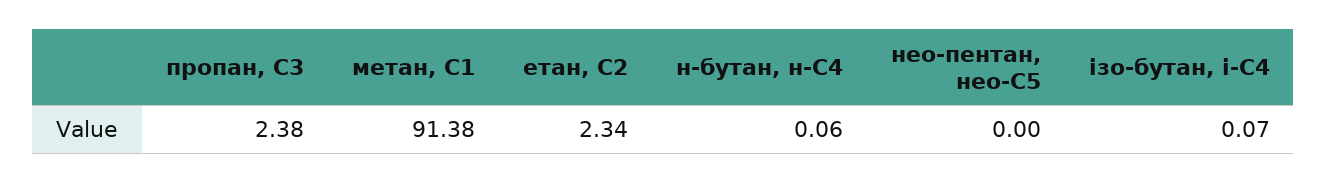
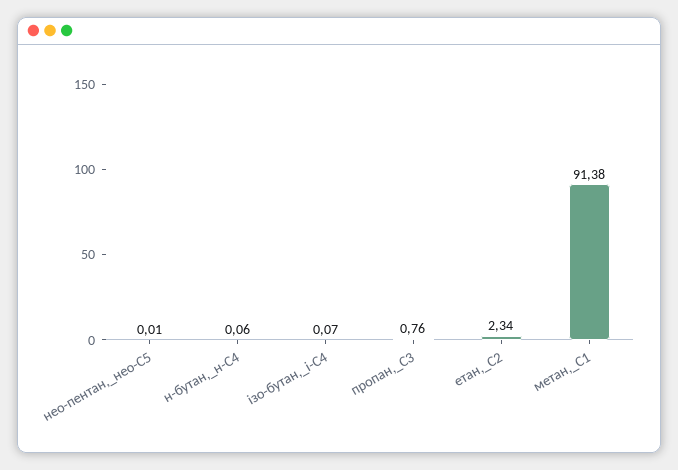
пропан, С3: 2.38 -> 0.76
нео-пентан, нео-С5: 0 -> 0.01

